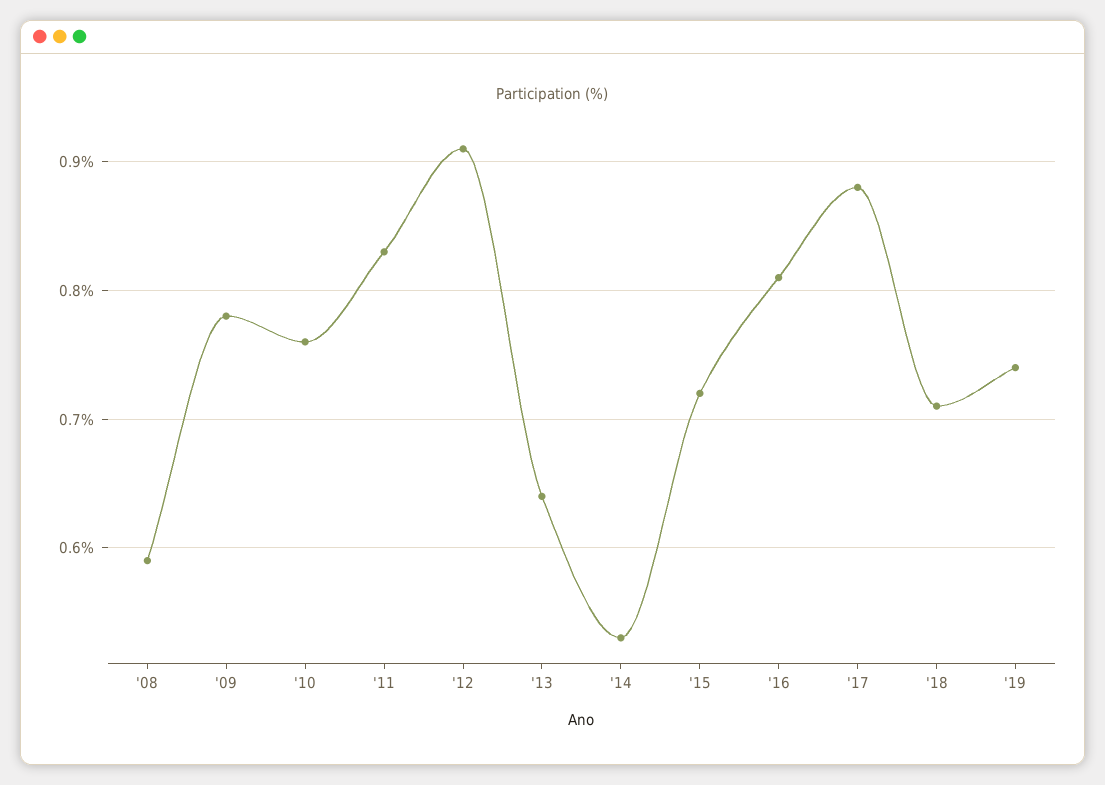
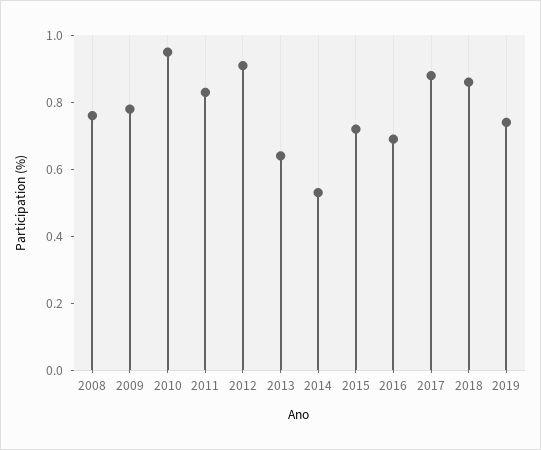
'08: 0.59 -> 0.75
'10: 0.76 -> 0.95
'16: 0.81 -> 0.7
'18: 0.71 -> 0.85

